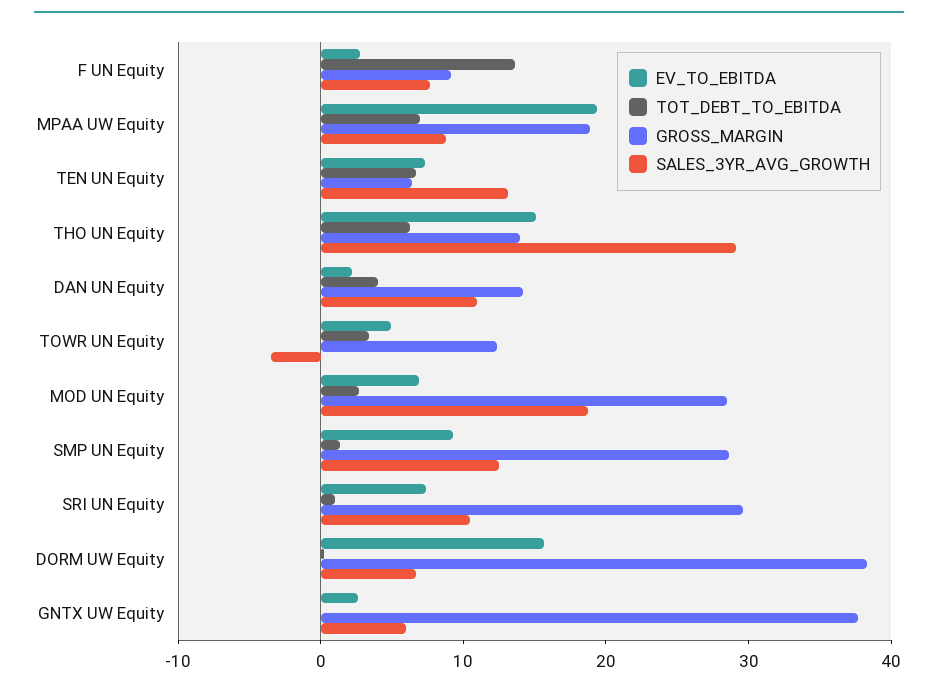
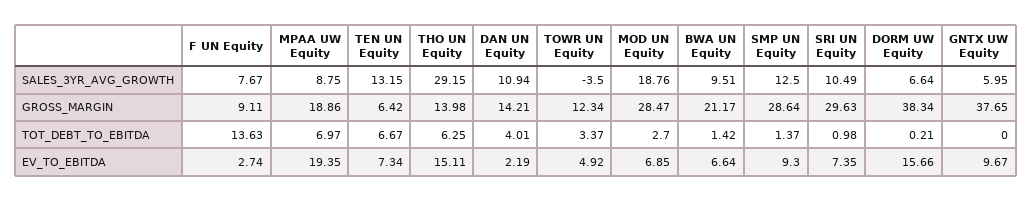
EV_TO_EBITDA, GNTX UW Equity: 2 -> 9.67
SALES_3YR_AVG_GROWTH, BWA UN Equity: none -> 9.51
GROSS_MARGIN, BWA UN Equity: none -> 21.17
TOT_DEBT_TO_EBITDA, BWA UN Equity: none -> 1.42
EV_TO_EBITDA, BWA UN Equity: none -> 6.64

